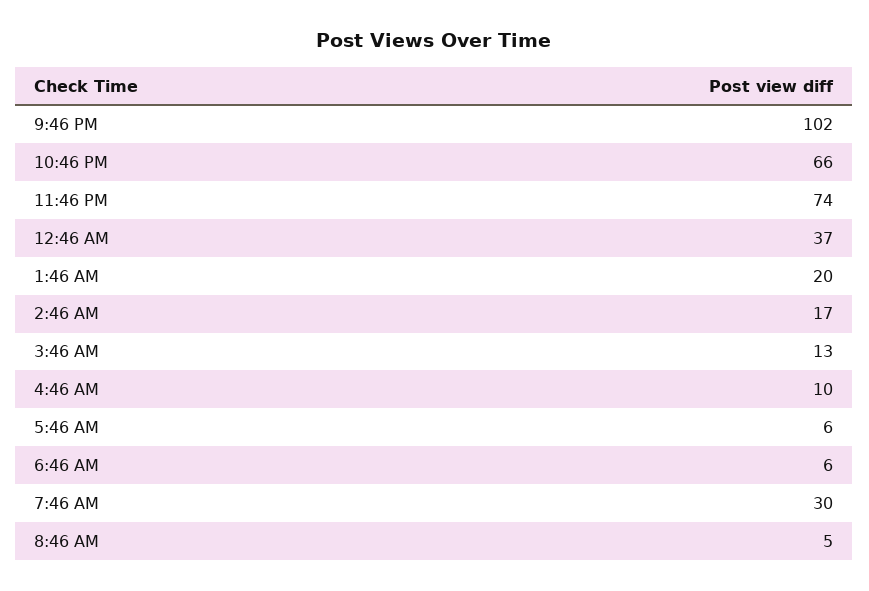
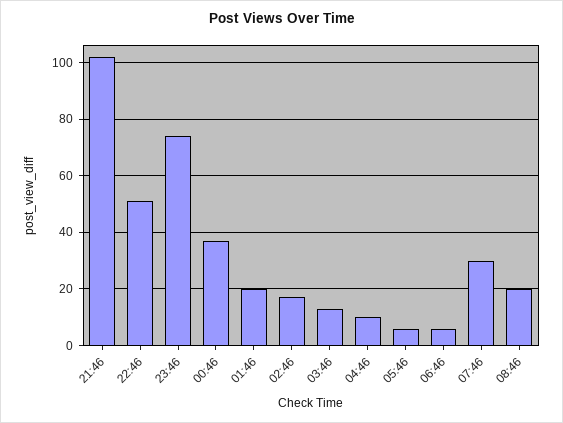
10:46 PM: 66 -> 50
8:46 AM: 5 -> 20

